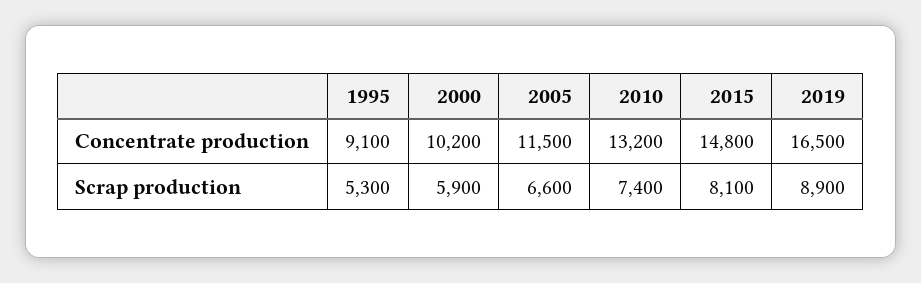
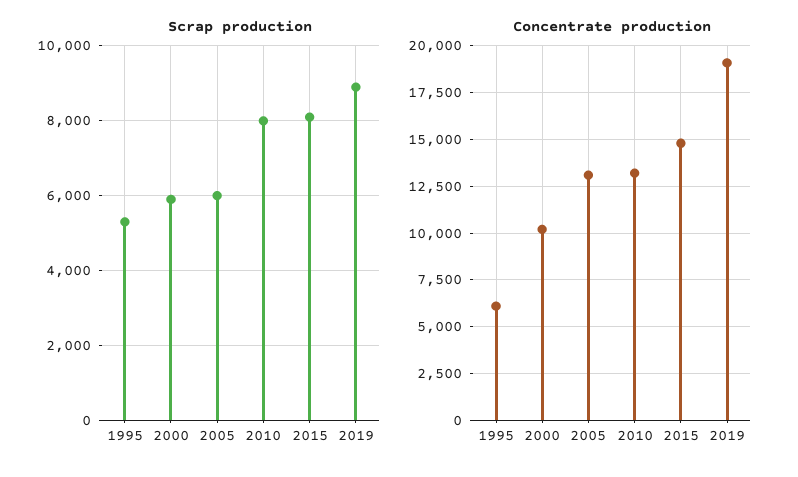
Concentrate production, 1995: 9100 -> 6000
Concentrate production, 2005: 11500 -> 13000
Concentrate production, 2019: 16500 -> 19000
Scrap production, 2005: 6600 -> 6000
Scrap production, 2010: 7400 -> 8000

